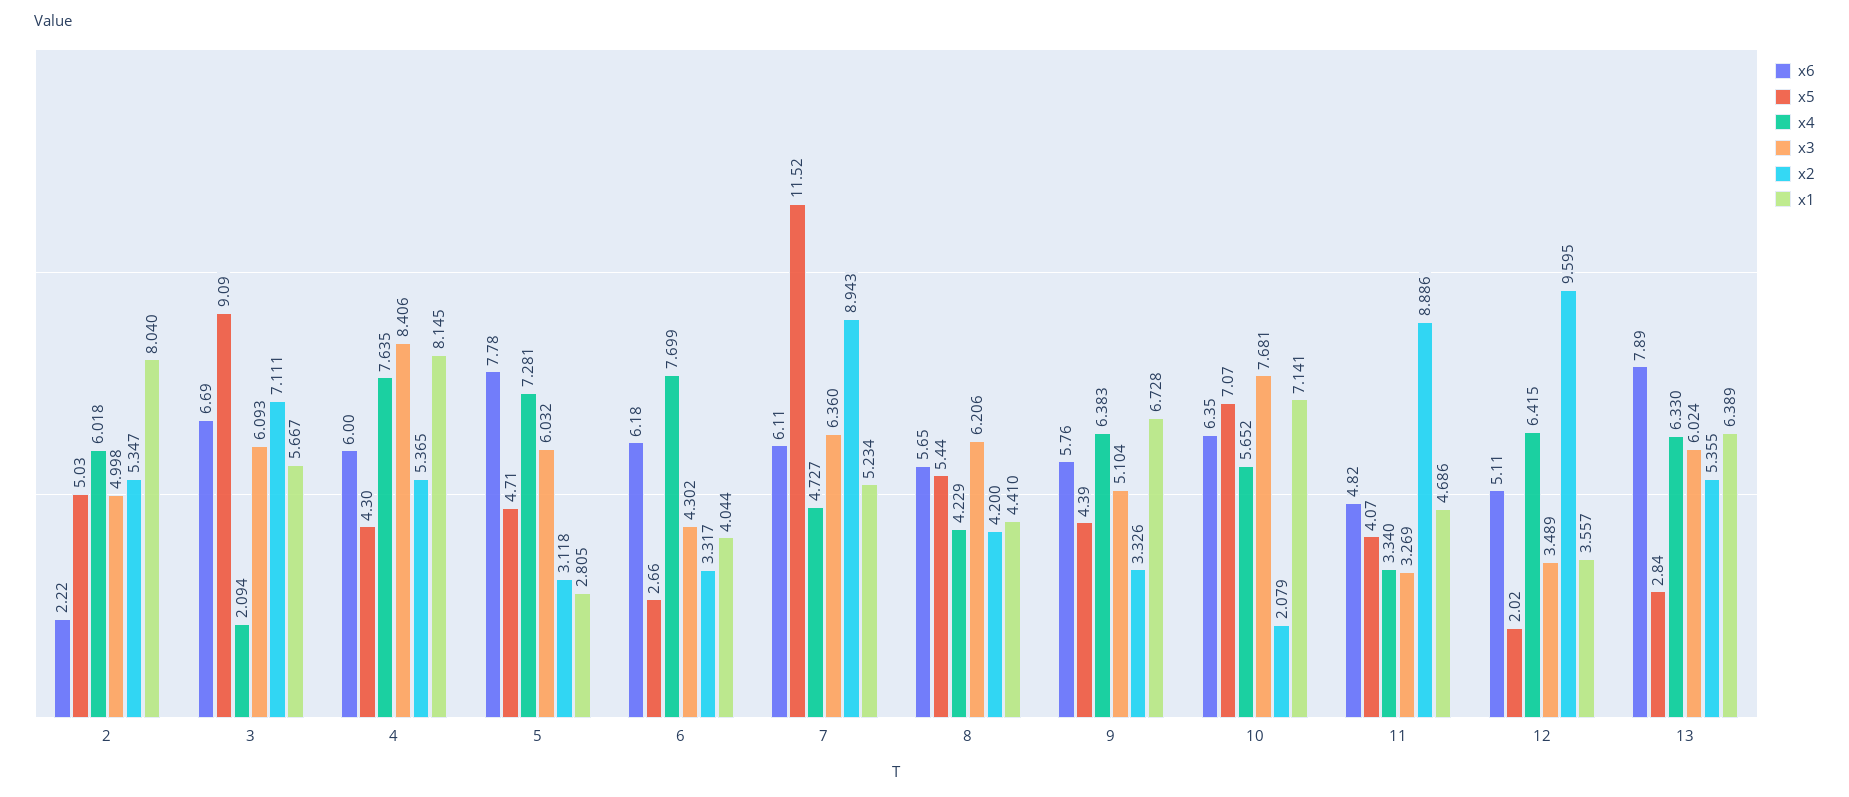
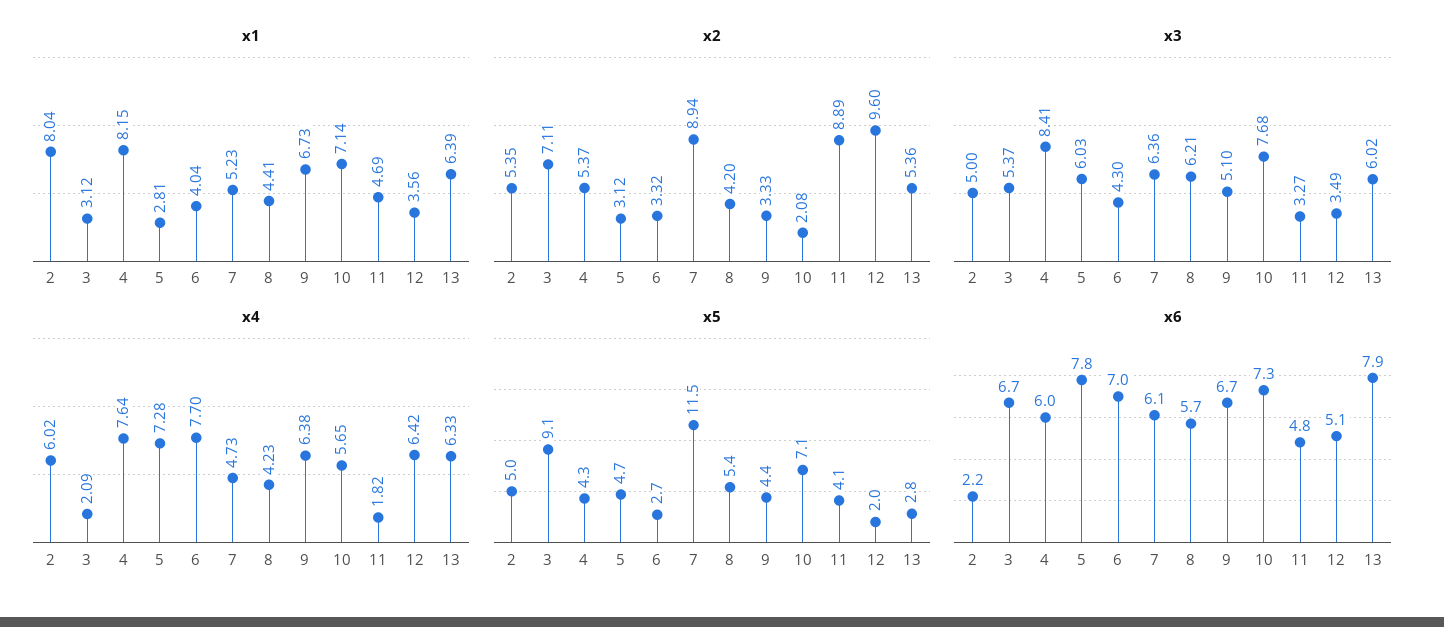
x3, 3: 6.093 -> 5.37
x1, 3: 5.667 -> 3.12
x6, 6: 6.18 -> 7
x6, 9: 5.76 -> 6.7
x6, 10: 6.35 -> 7.3
x4, 11: 3.34 -> 1.82

